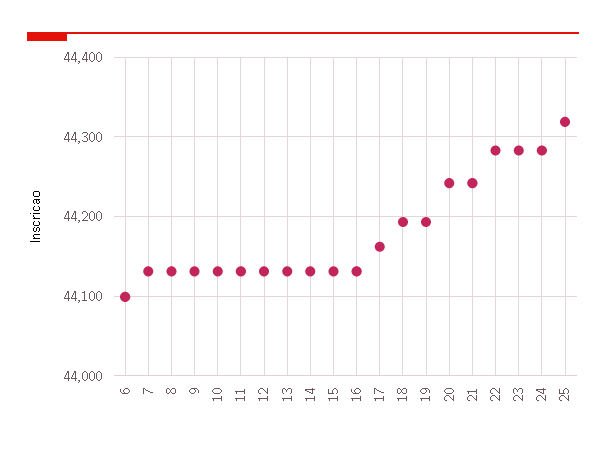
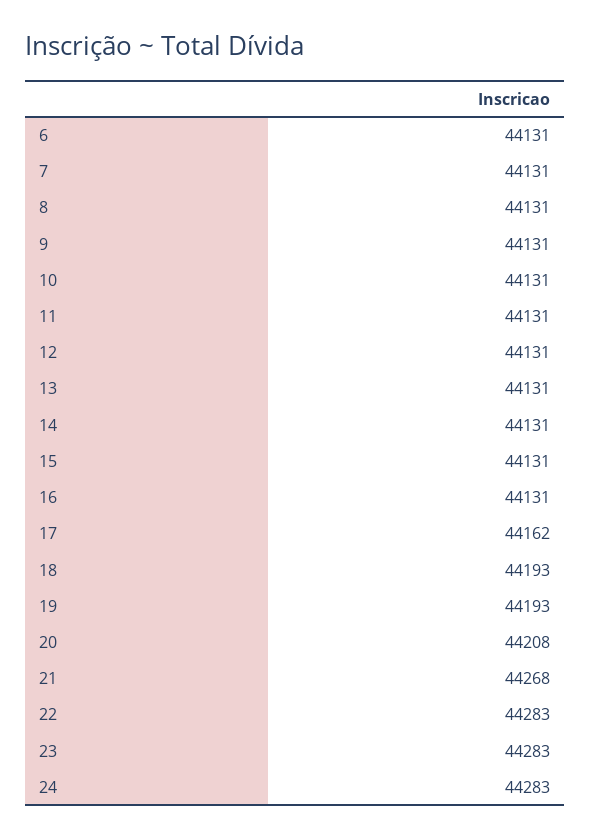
6: 44100 -> 44131
20: 44240 -> 44208
21: 44240 -> 44268
25: 44320 -> none

